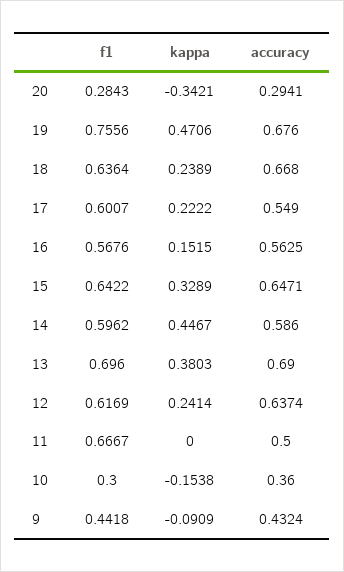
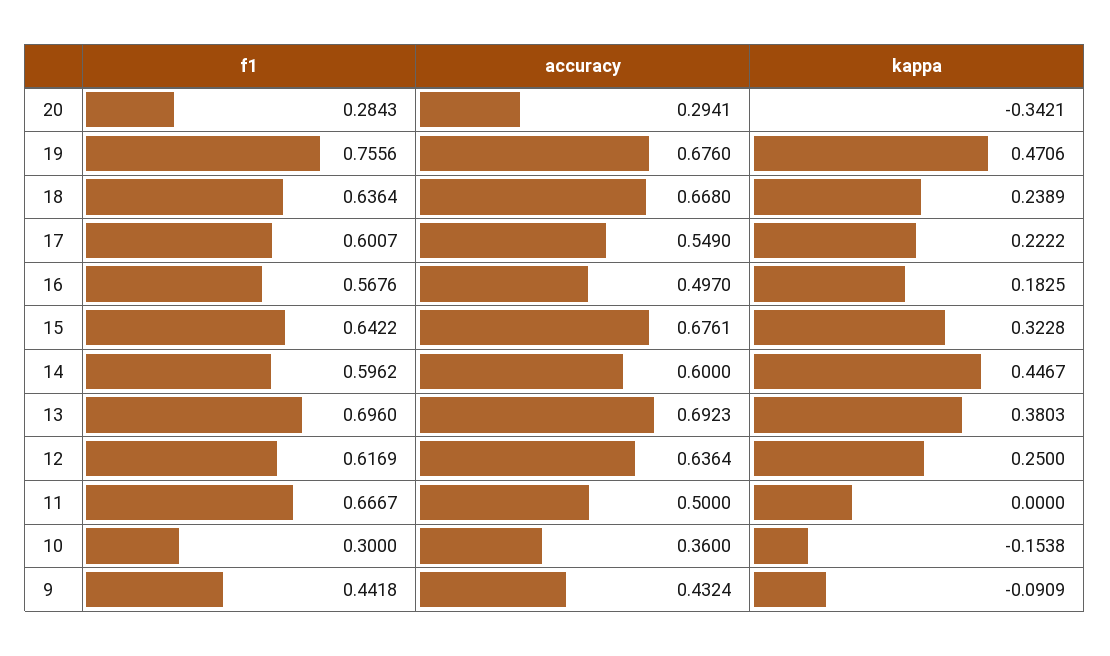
kappa, 16: 0.1515 -> 0.1825
accuracy, 16: 0.5625 -> 0.497
kappa, 15: 0.3289 -> 0.3228
accuracy, 15: 0.6471 -> 0.6761
accuracy, 14: 0.586 -> 0.6
accuracy, 13: 0.69 -> 0.6923
kappa, 12: 0.2414 -> 0.25
accuracy, 12: 0.6374 -> 0.6364

